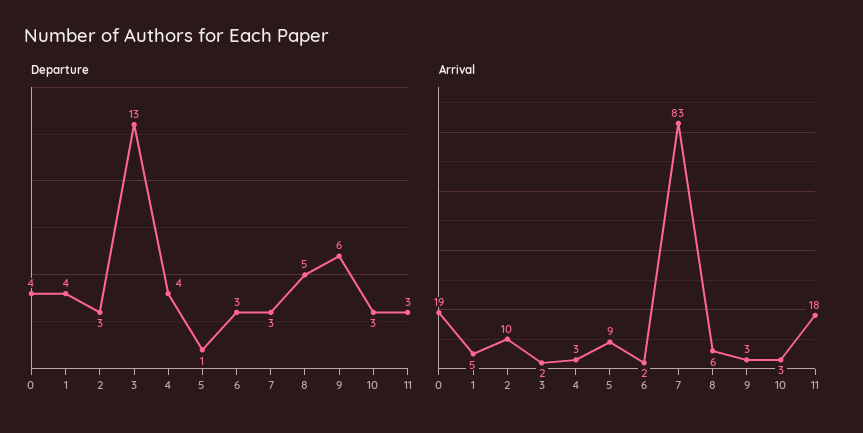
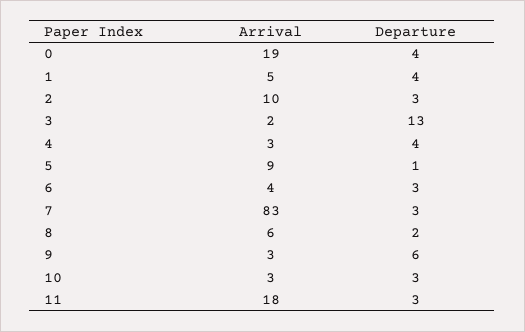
Departure, 8: 5 -> 2
Arrival, 6: 2 -> 4

